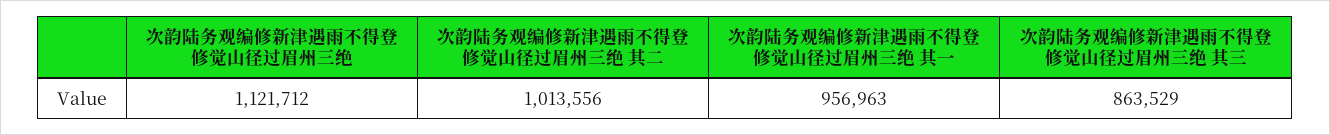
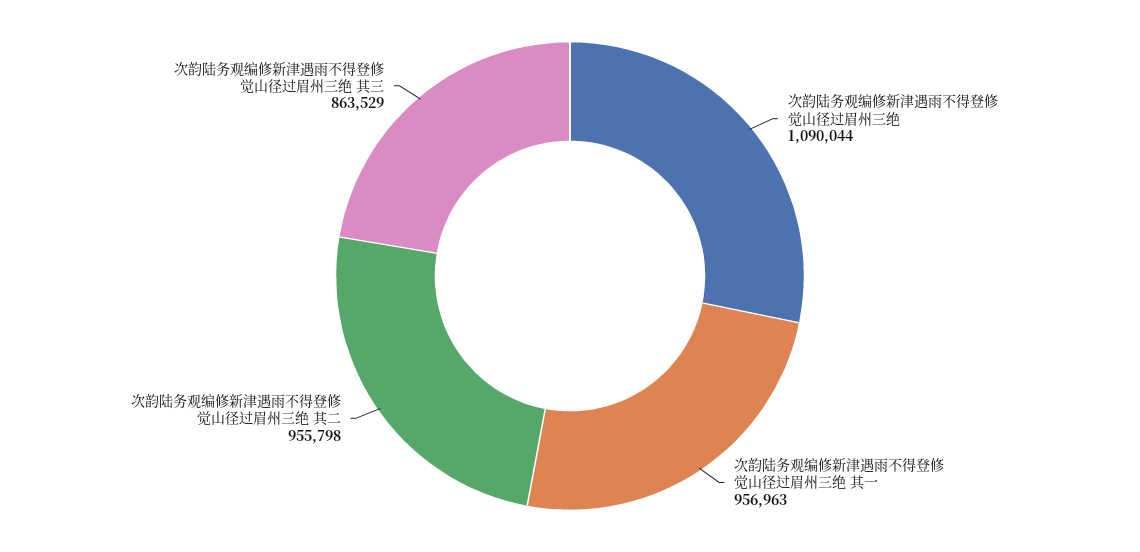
次韵陆务观编修新津遇雨不得登修觉山径过眉州三绝: 1121712 -> 1090044
次韵陆务观编修新津遇雨不得登修觉山径过眉州三绝 其二: 1013556 -> 955798

